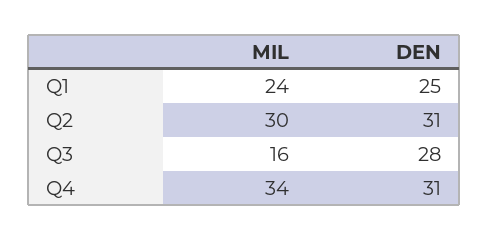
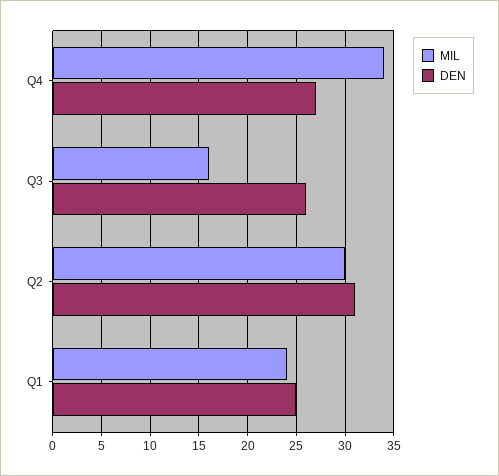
DEN, Q3: 28 -> 26
DEN, Q4: 31 -> 27

